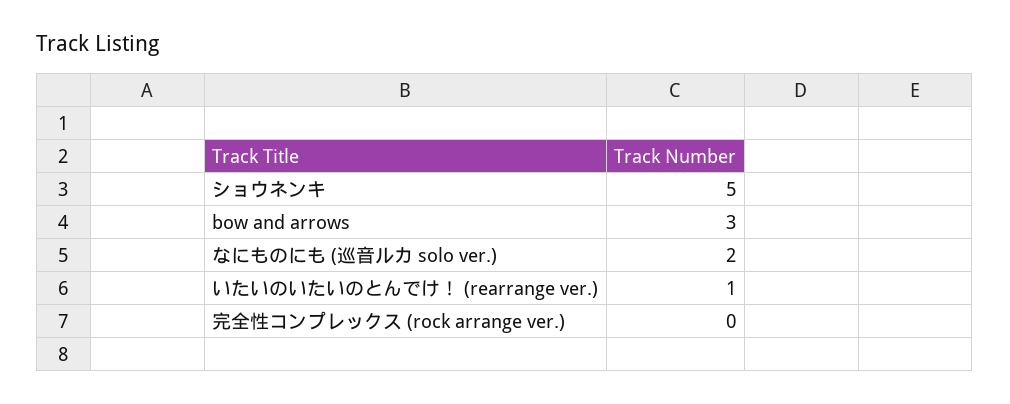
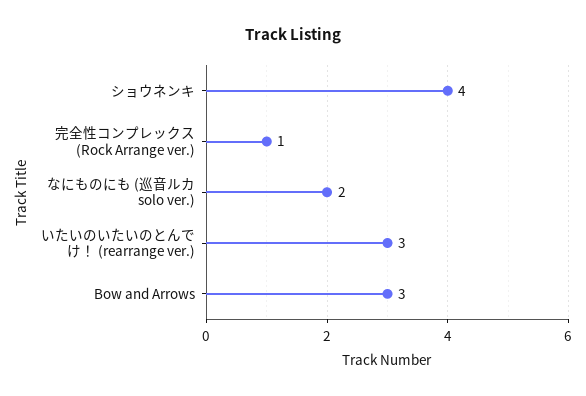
ショウネンキ: 5 -> 4
いたいのいたいのとんでけ！ (rearrange ver.): 1 -> 3
完全性コンプレックス (rock arrange ver.): 0 -> 1

